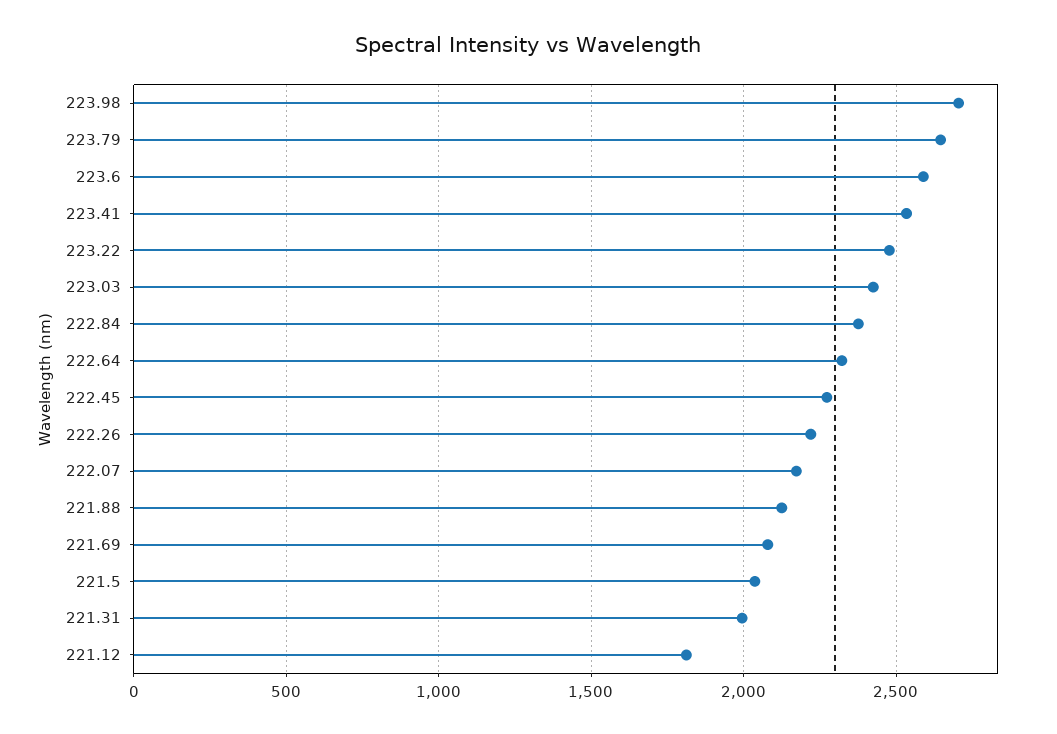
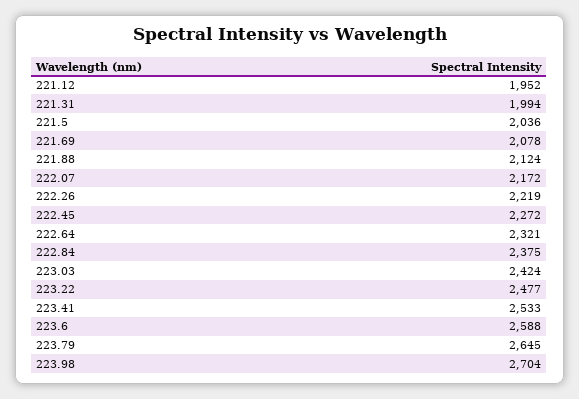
221.12: 1800 -> 1952

